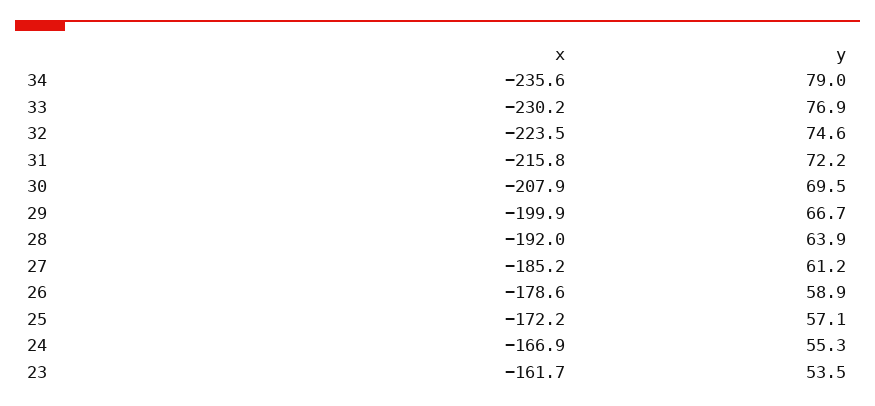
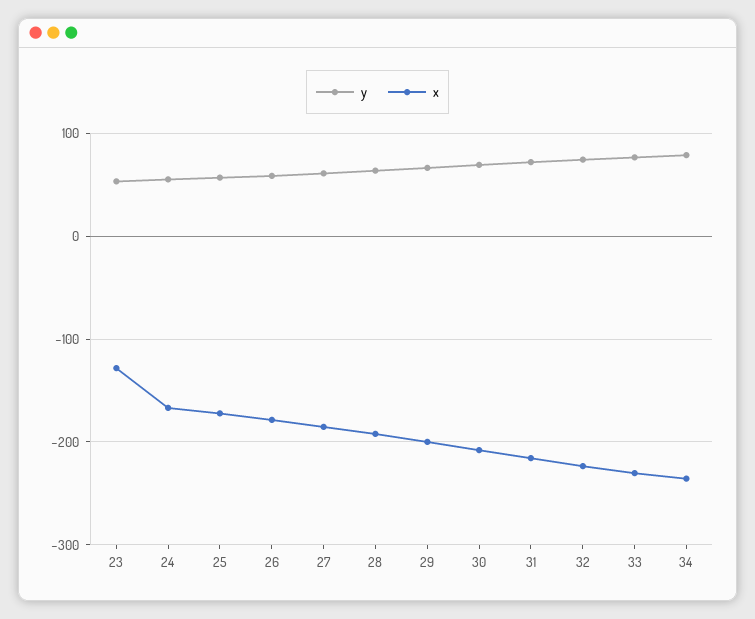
x, 23: -161.7 -> -130

